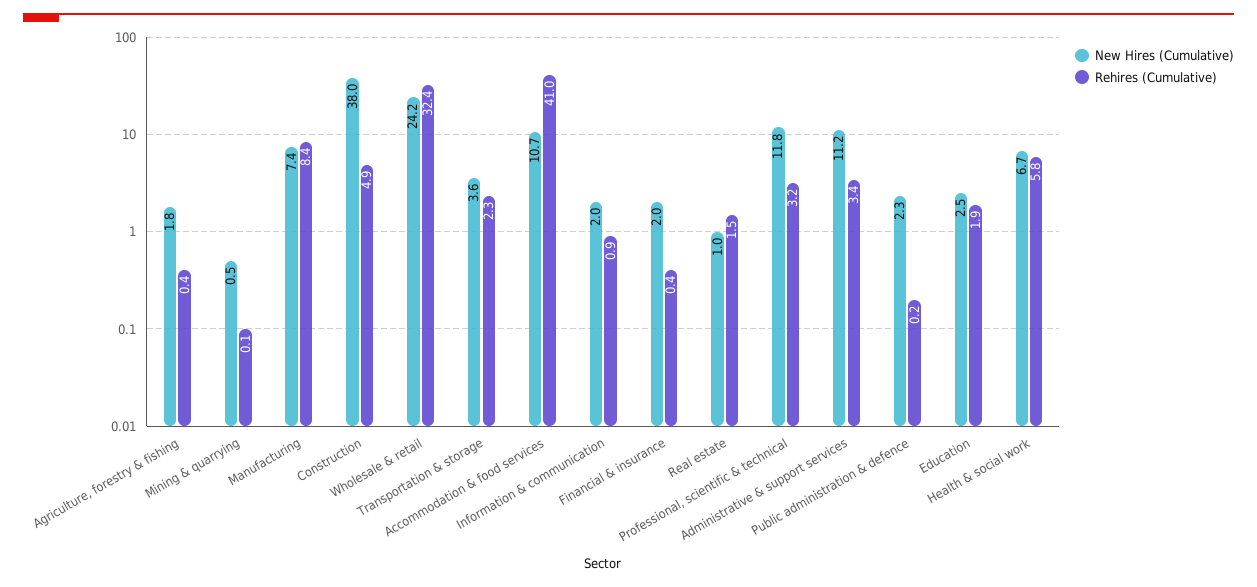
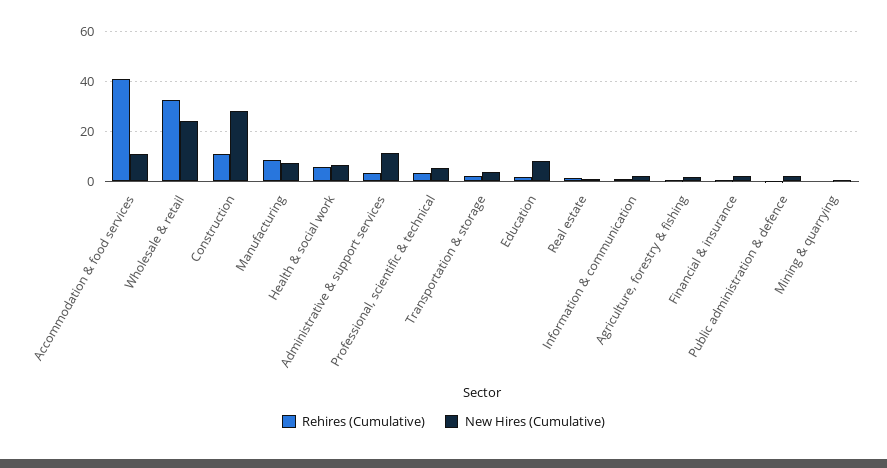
New Hires (Cumulative), Construction: 38 -> 27.5
Rehires (Cumulative), Construction: 4.9 -> 10
New Hires (Cumulative), Professional, scientific & technical: 11.8 -> 5
New Hires (Cumulative), Education: 2.5 -> 7.5

